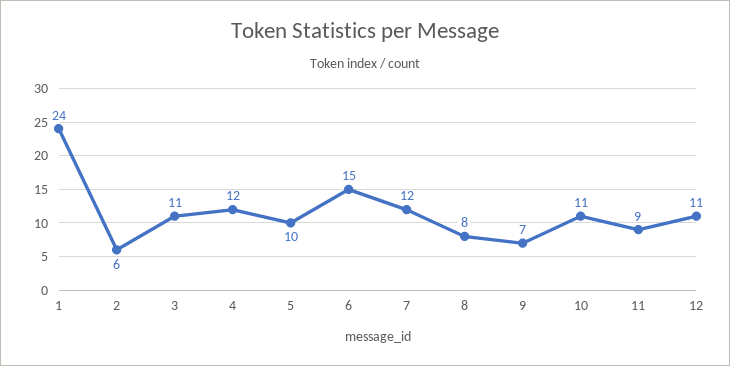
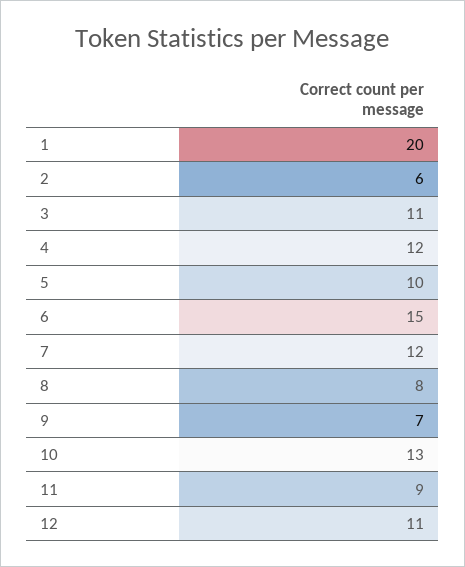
1: 24 -> 20
10: 11 -> 13

